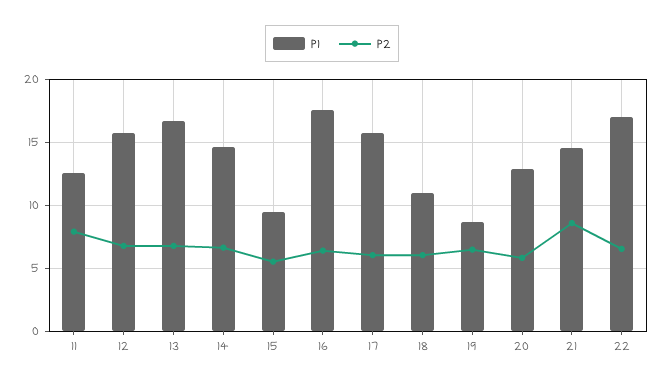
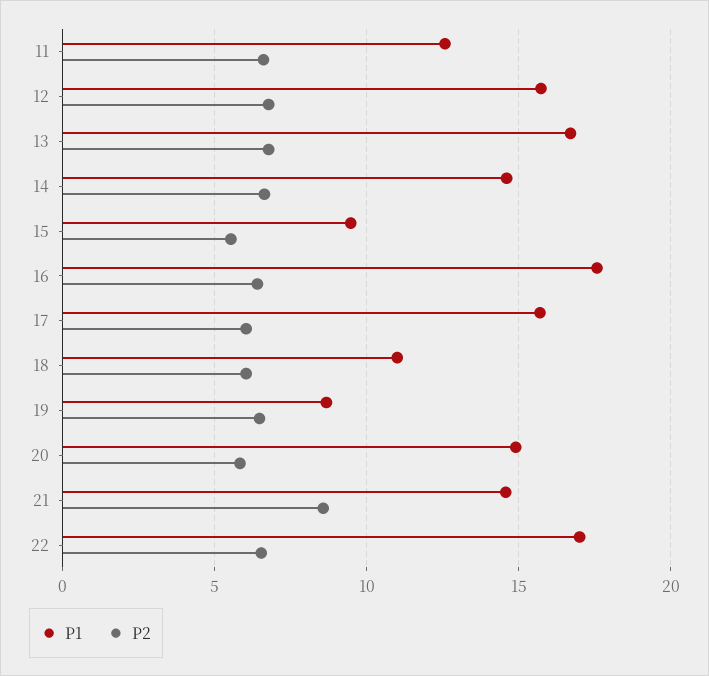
P2, 11: 8 -> 6.5
P1, 20: 13 -> 15

